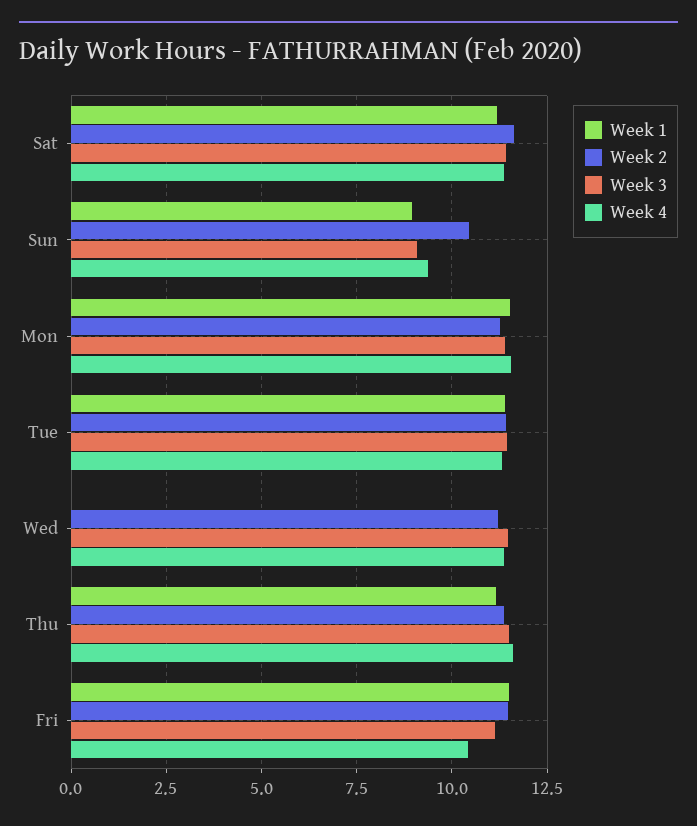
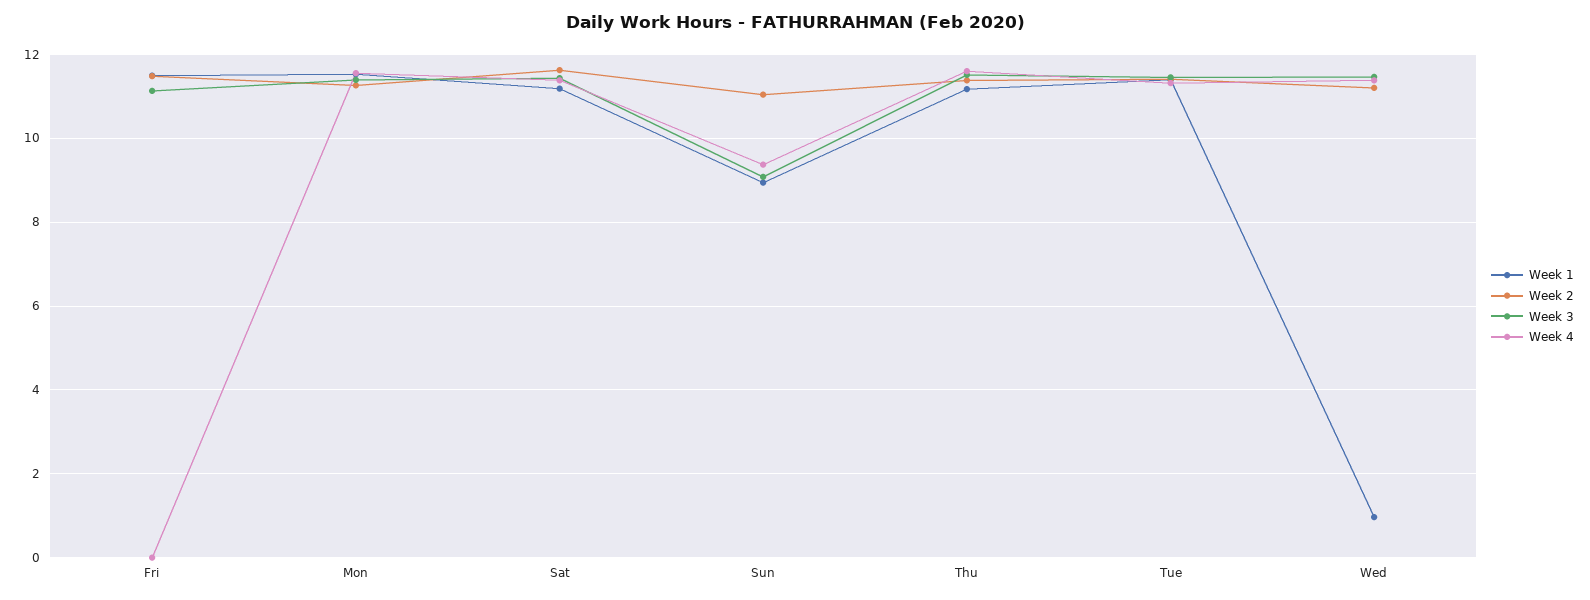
Week 2, Sun: 10.5 -> 11
Week 1, Wed: 0 -> 1
Week 4, Fri: 10.5 -> 0

